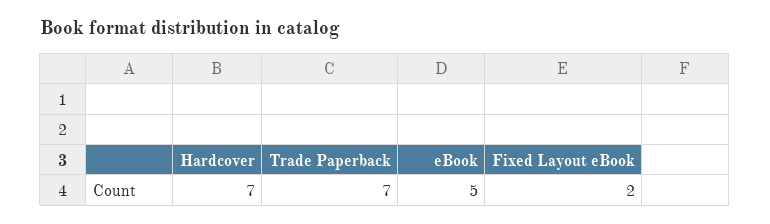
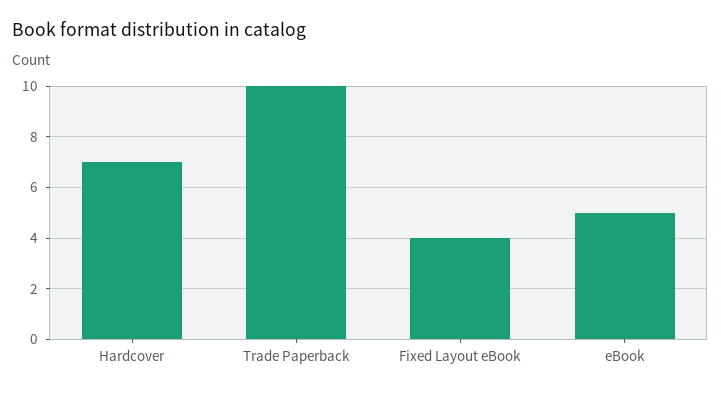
Trade Paperback: 7 -> 10
Fixed Layout eBook: 2 -> 4

